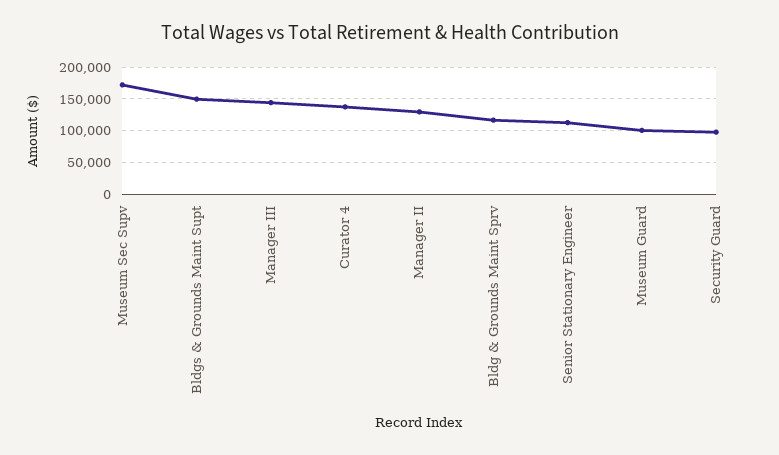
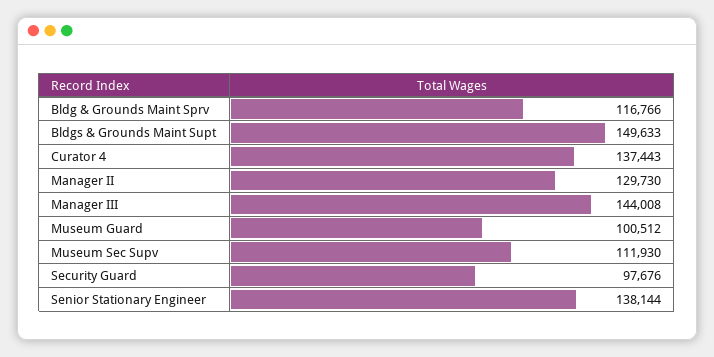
Museum Sec Supv: 170000 -> 111930
Senior Stationary Engineer: 110000 -> 138144

